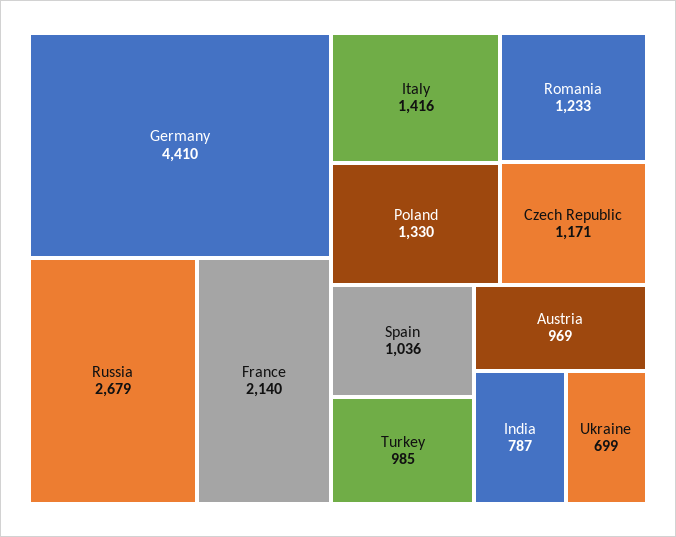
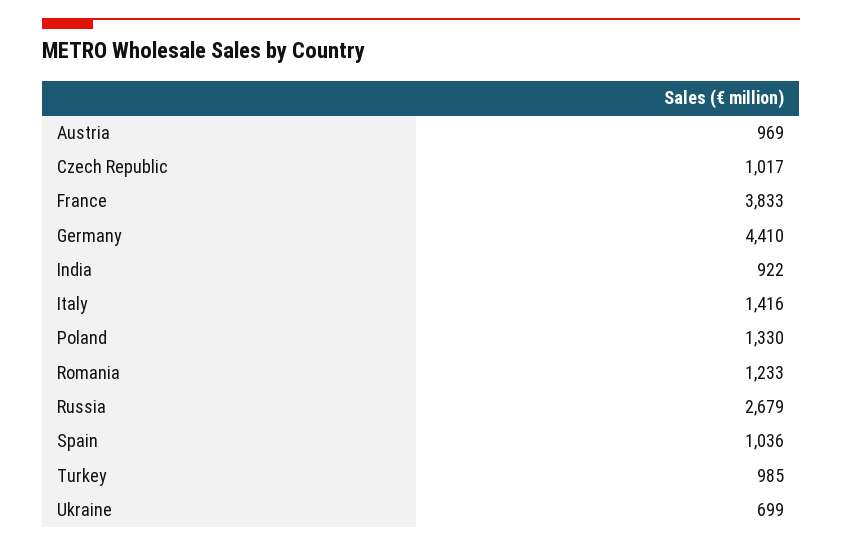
France: 2140 -> 3833
Czech Republic: 1171 -> 1017
India: 787 -> 922

